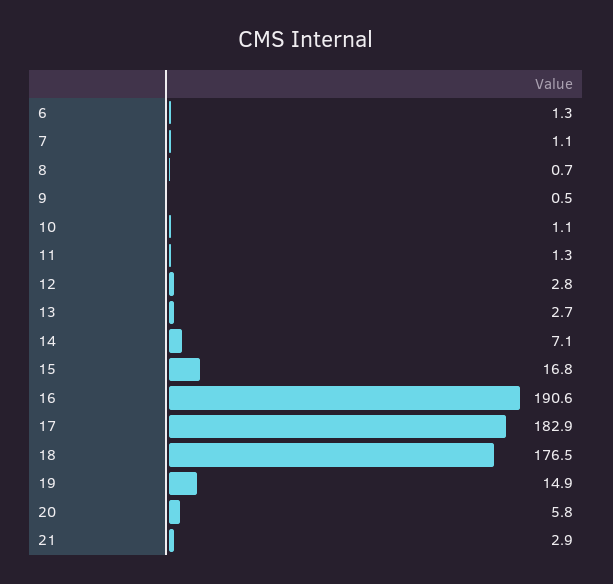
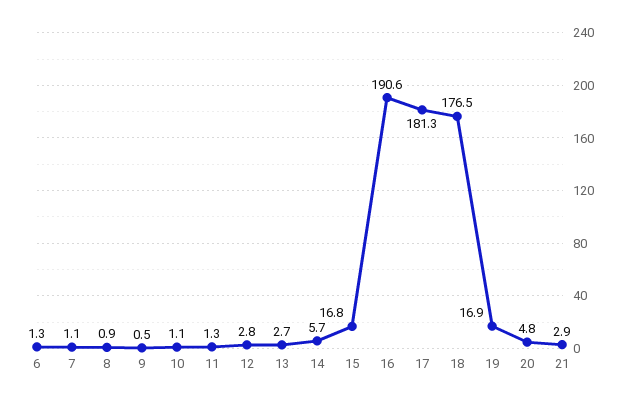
8: 0.7 -> 0.9
14: 7.1 -> 5.7
17: 182.9 -> 181.3
19: 14.9 -> 16.9
20: 5.8 -> 4.8

